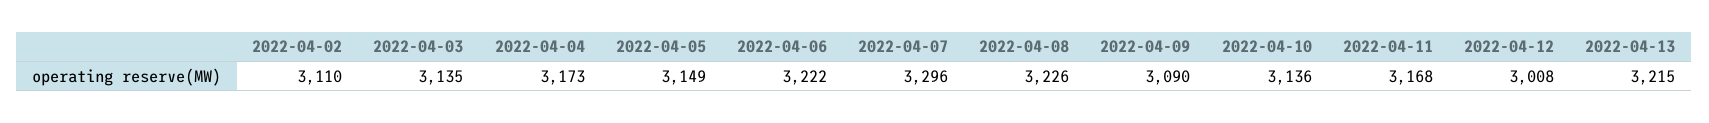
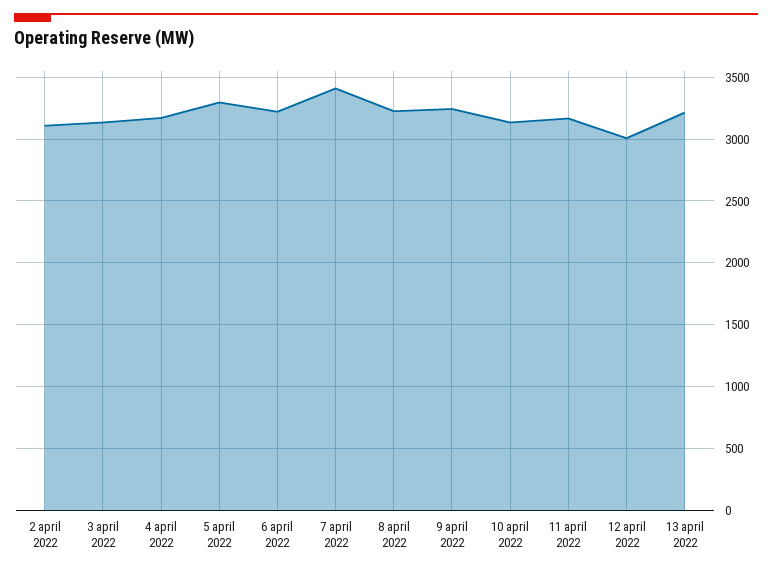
2022-04-05: 3149 -> 3300
2022-04-07: 3296 -> 3400
2022-04-09: 3090 -> 3250

